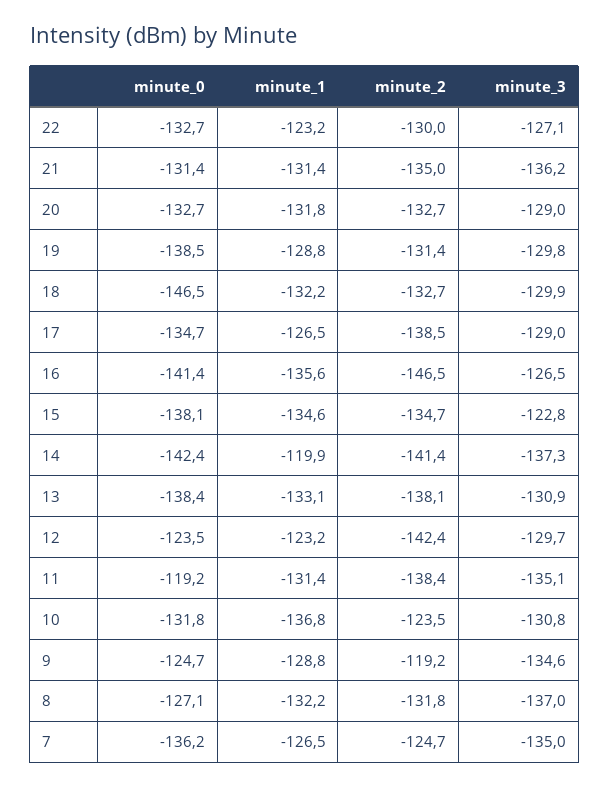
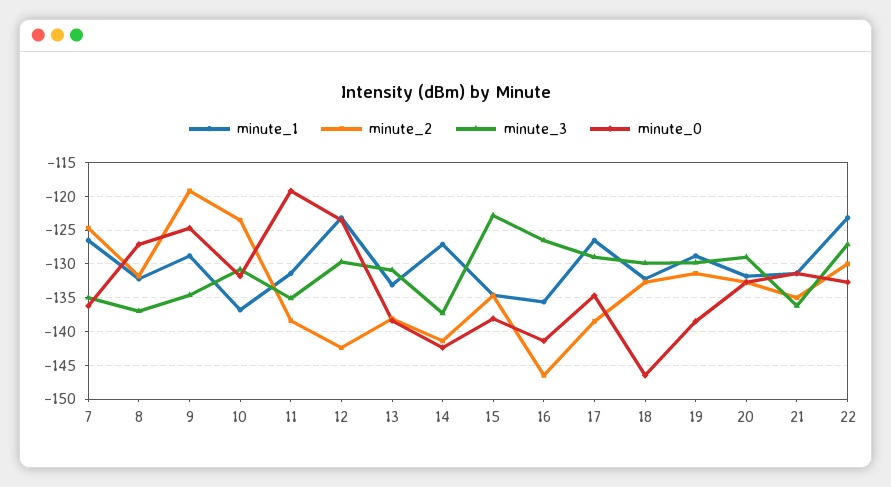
minute_1, 14: -119.9 -> -127

